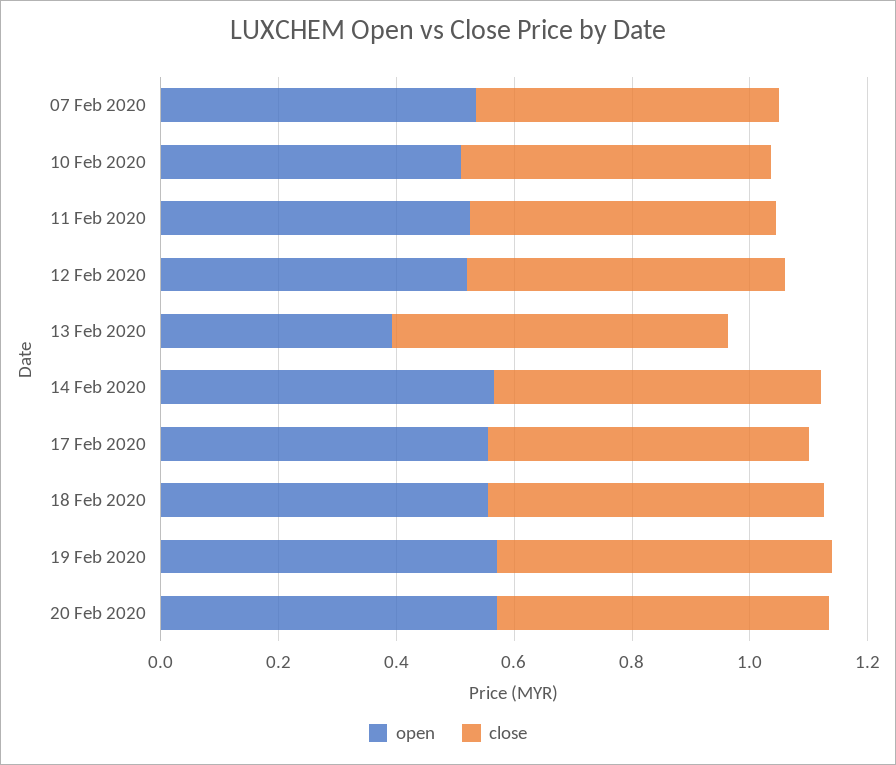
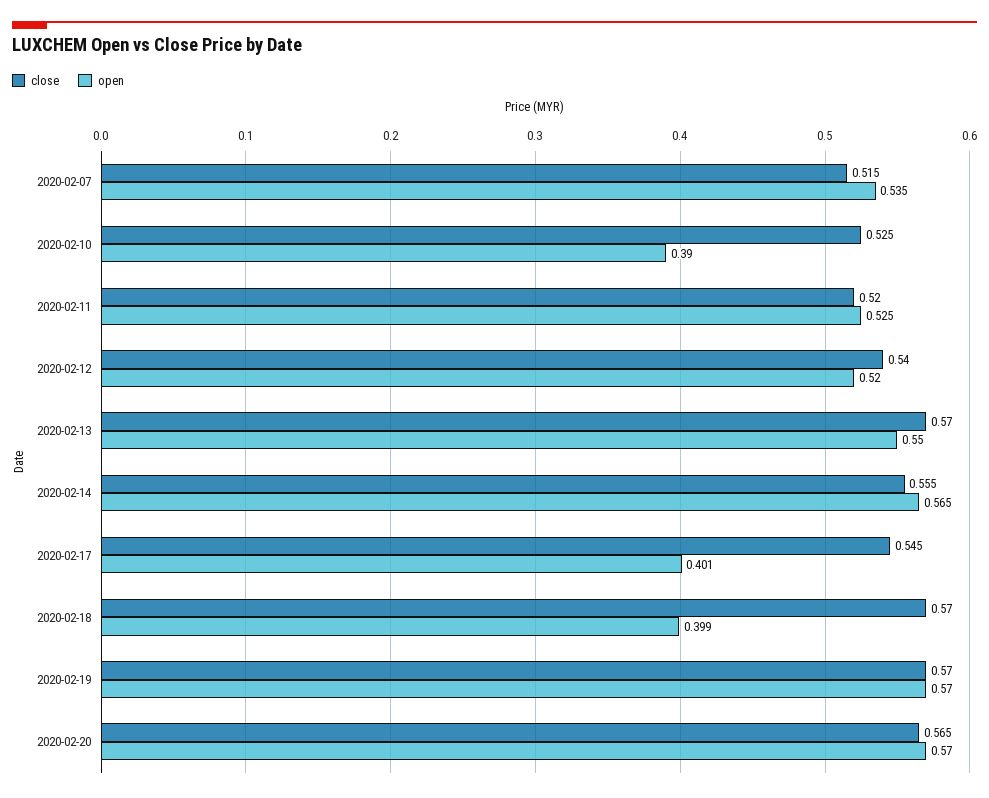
open, 10 Feb 2020: 0.5 -> 0.39
open, 13 Feb 2020: 0.4 -> 0.55
open, 17 Feb 2020: 0.55 -> 0.401
open, 18 Feb 2020: 0.55 -> 0.399

